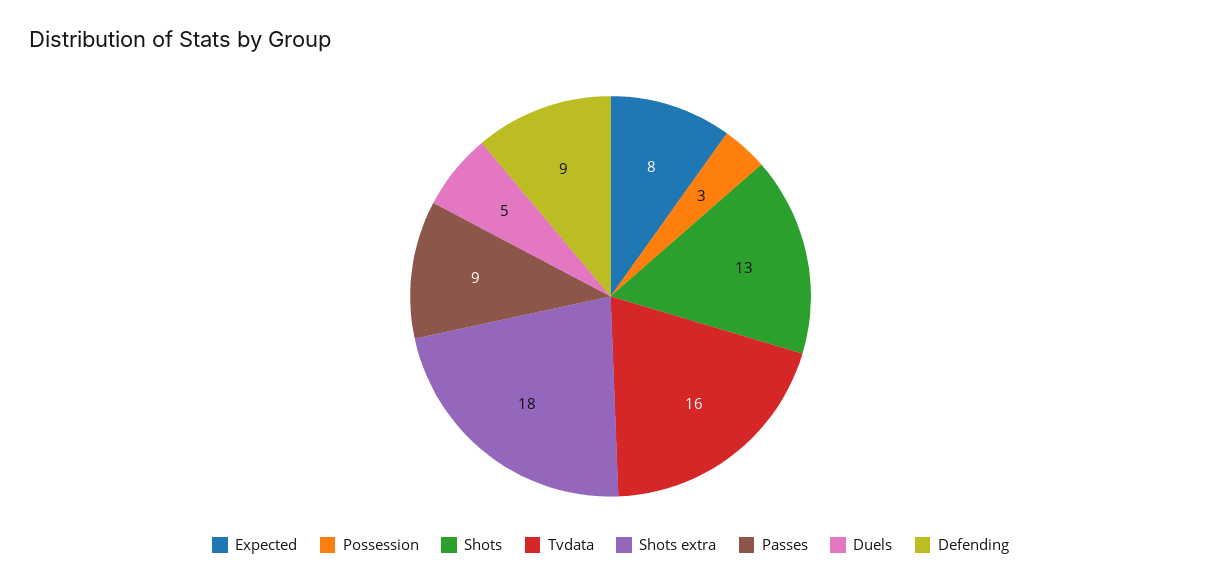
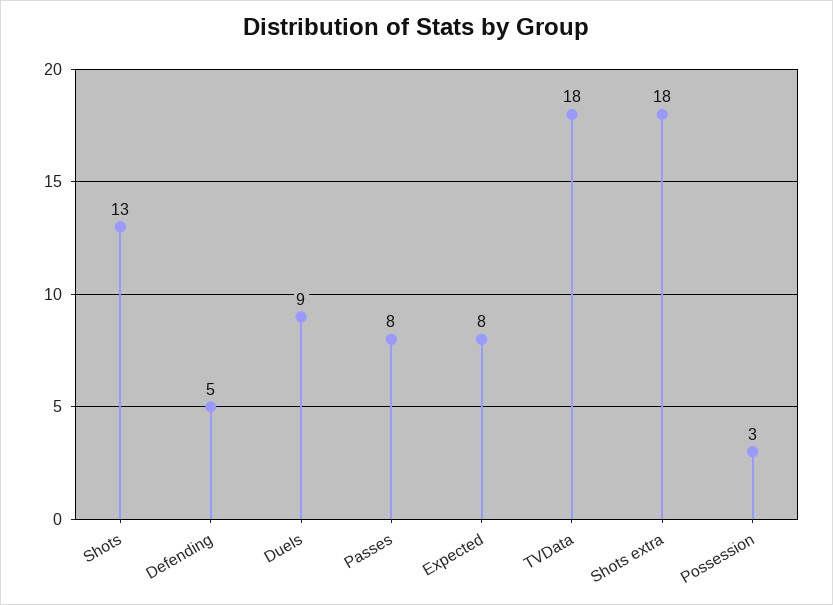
Tvdata: 16 -> 18
Passes: 9 -> 8
Duels: 5 -> 9
Defending: 9 -> 5

